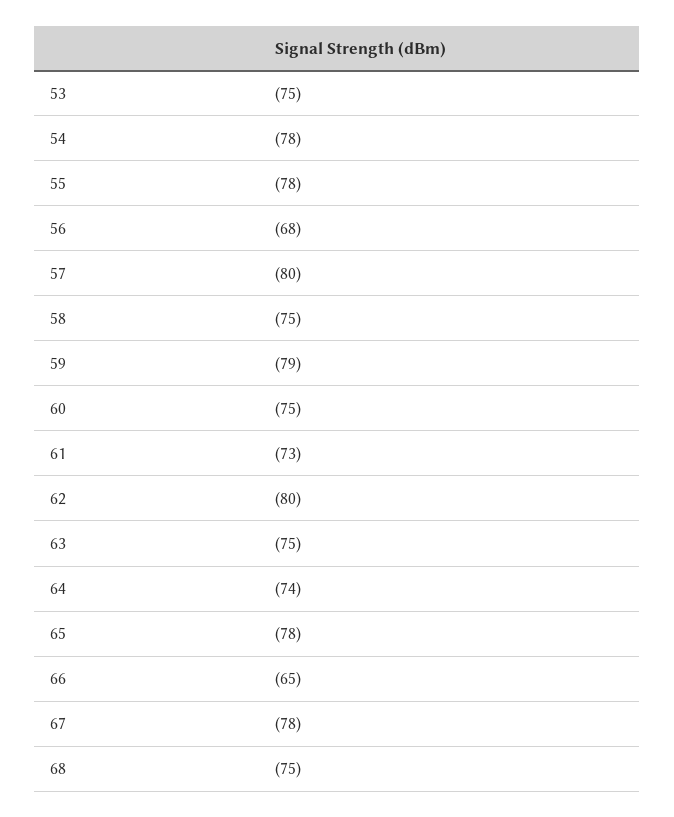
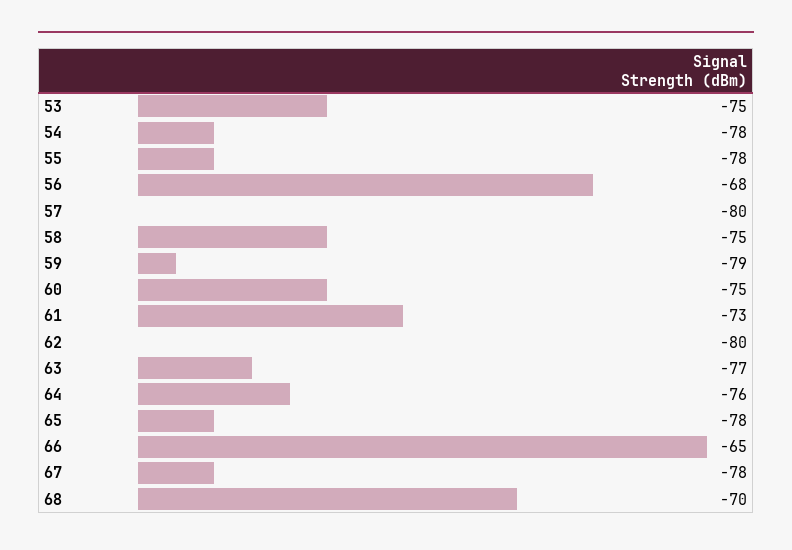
63: -75 -> -77
64: -74 -> -76
68: -75 -> -70

